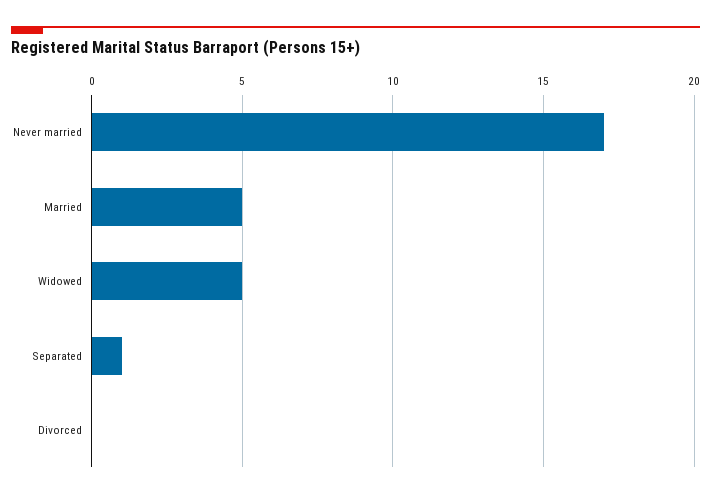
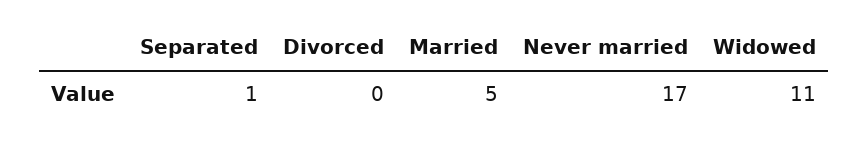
Widowed: 5 -> 11

